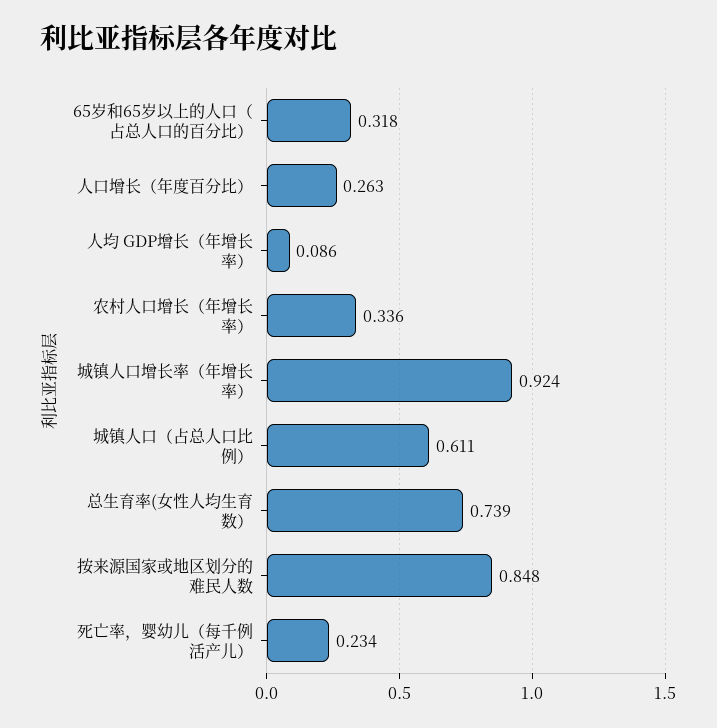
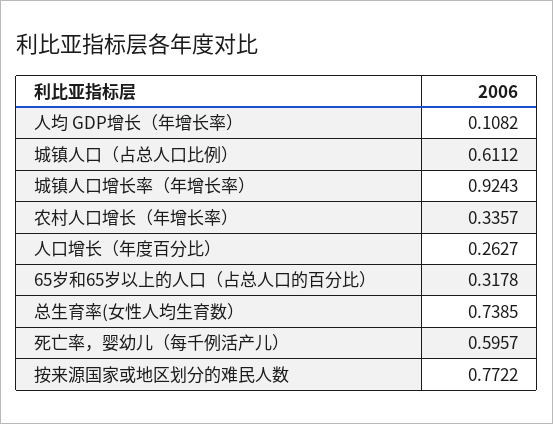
人均 GDP增长（年增长率）: 0.086 -> 0.1082
按来源国家或地区划分的难民人数: 0.848 -> 0.7722
死亡率，婴幼儿（每千例活产儿）: 0.234 -> 0.5957

